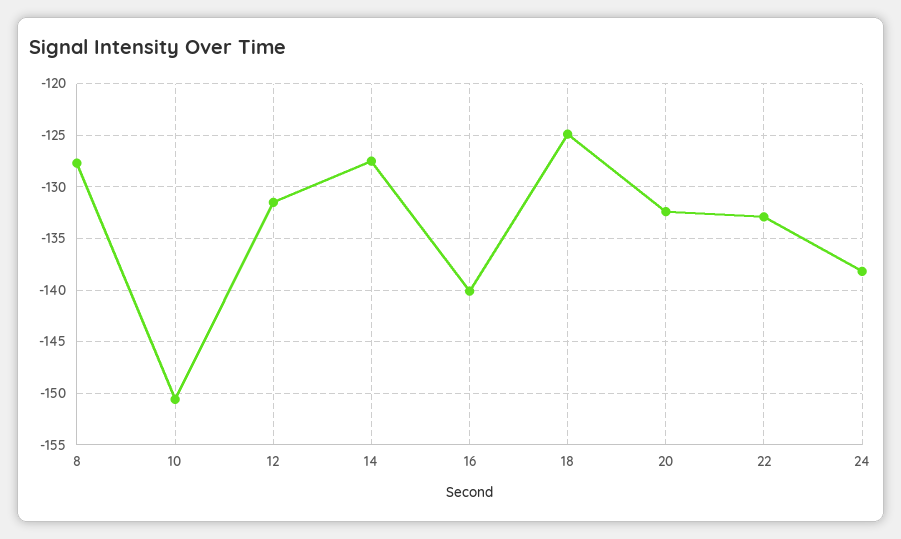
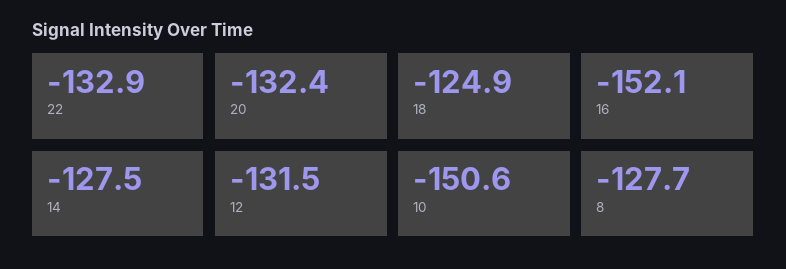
16: -140 -> -152.1
24: -138 -> none

